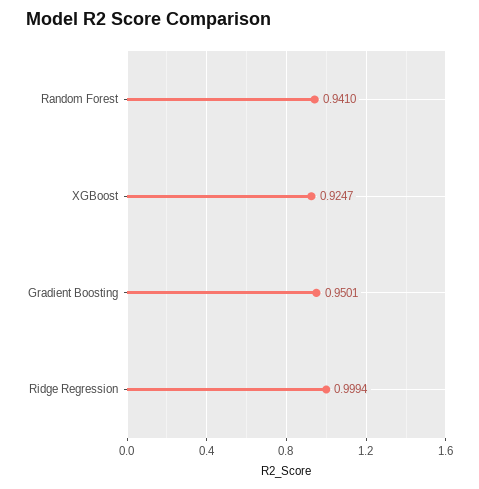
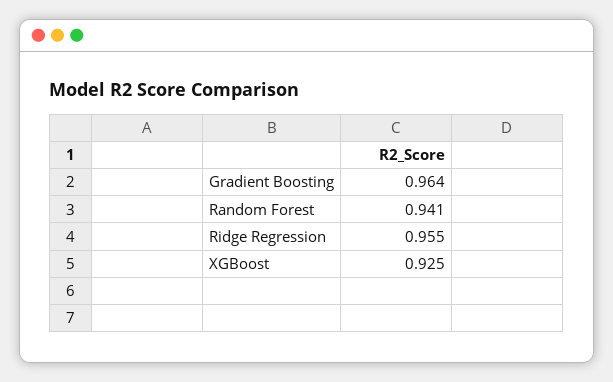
Gradient Boosting: 0.9501 -> 0.964
Ridge Regression: 0.9994 -> 0.955

